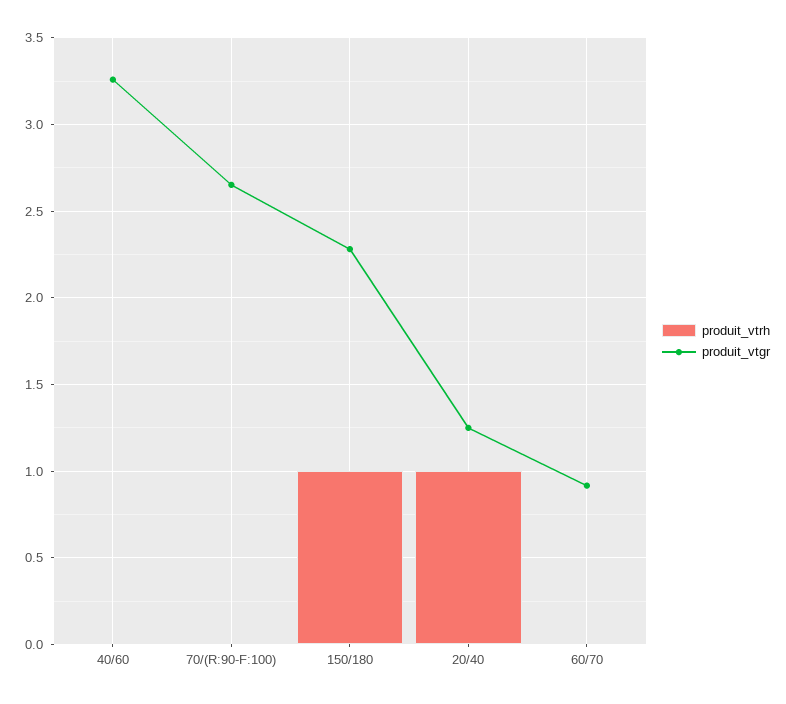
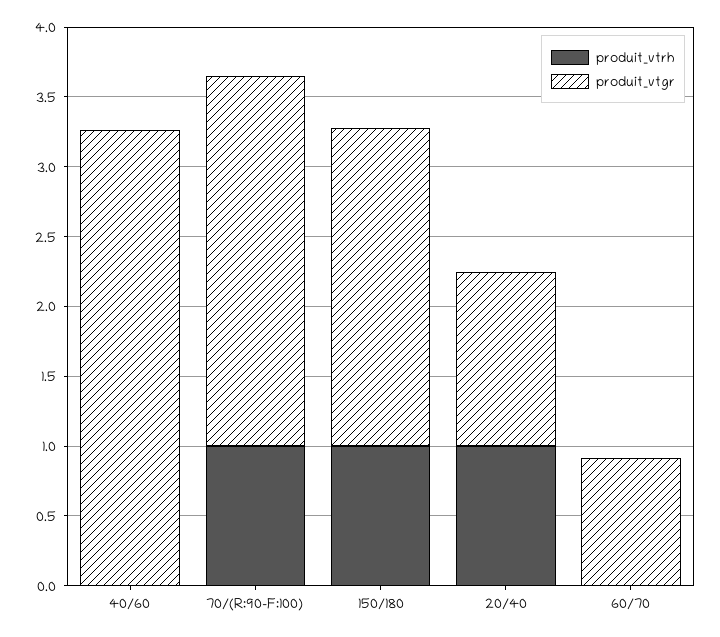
produit_vtrh, 70/(R:90-F:100): 0 -> 1

